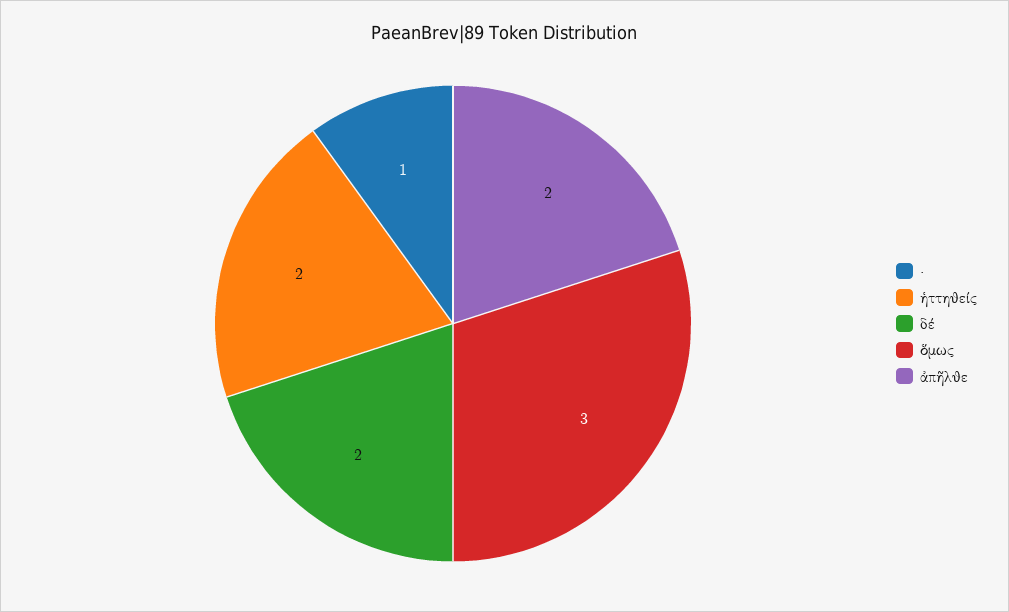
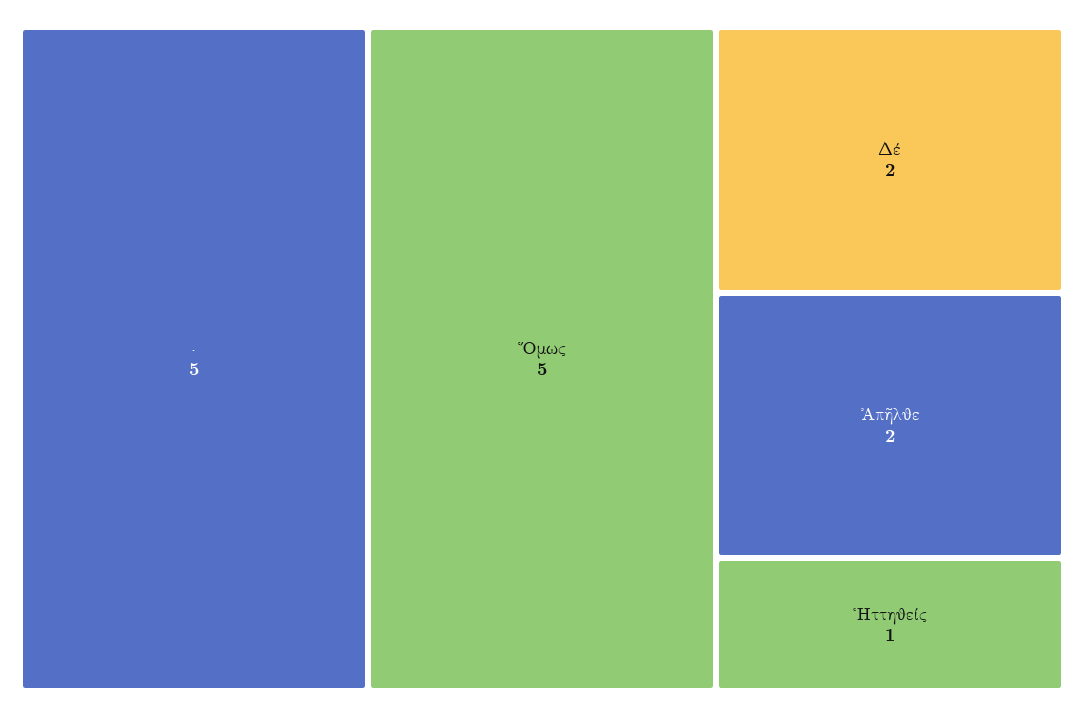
·: 1 -> 5
ἡττηθείς: 2 -> 1
ὅμως: 3 -> 5

